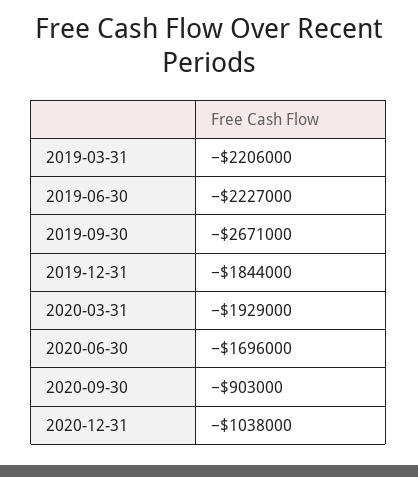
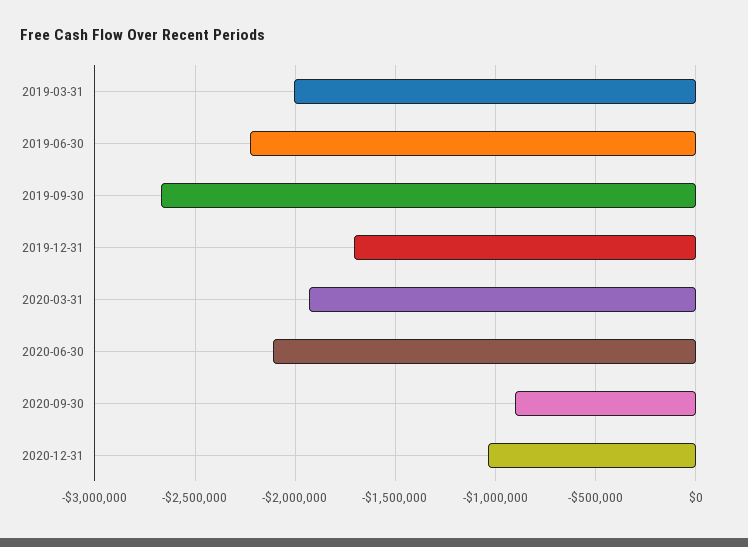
2019-03-31: -2206000 -> -2000000
2019-12-31: -1844000 -> -1700000
2020-06-30: -1696000 -> -2100000

